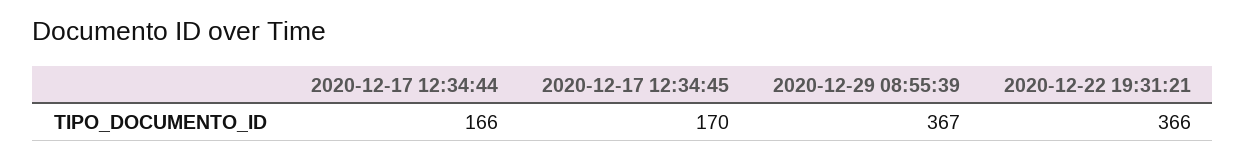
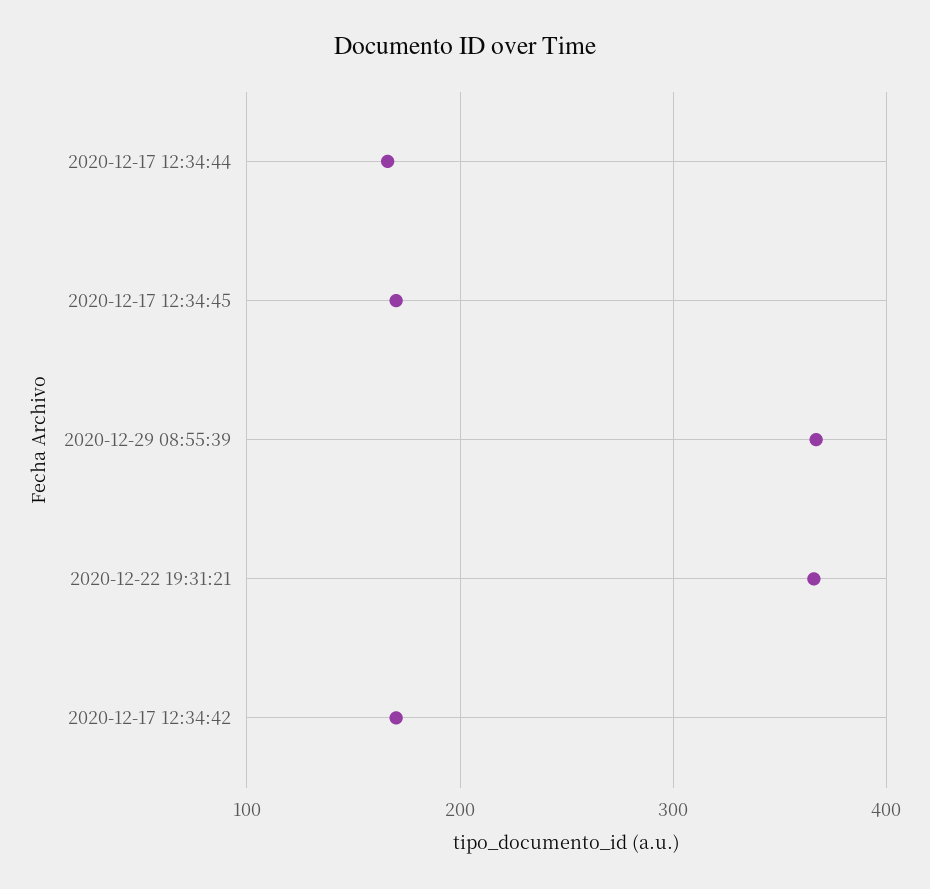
2020-12-17 12:34:42: none -> 170

